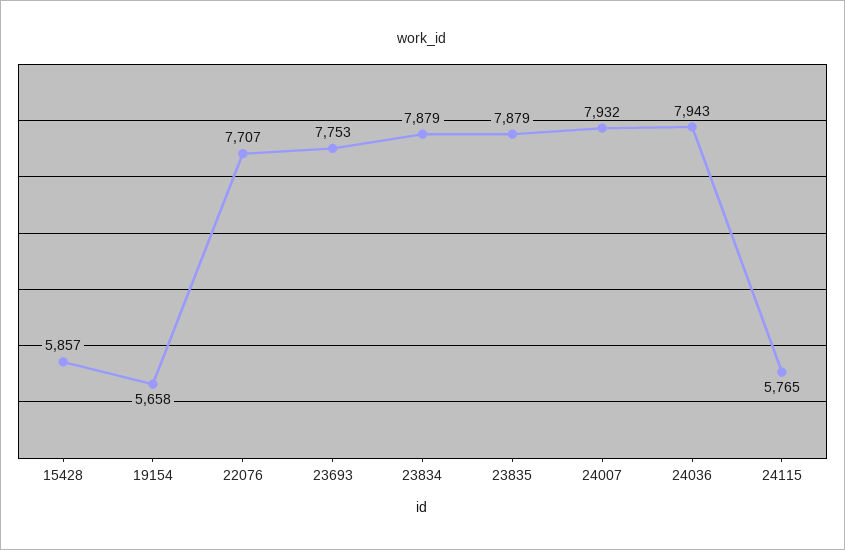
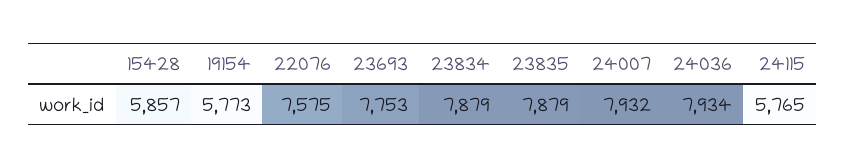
19154: 5658 -> 5773
22076: 7707 -> 7575
24036: 7943 -> 7934

